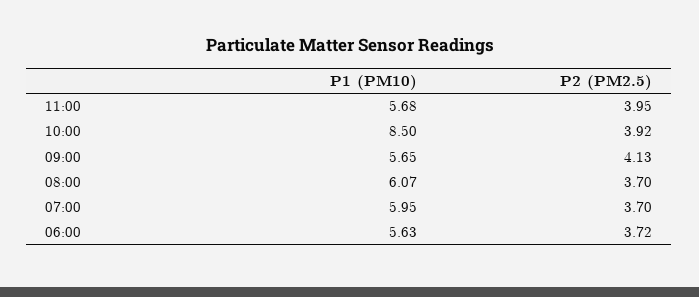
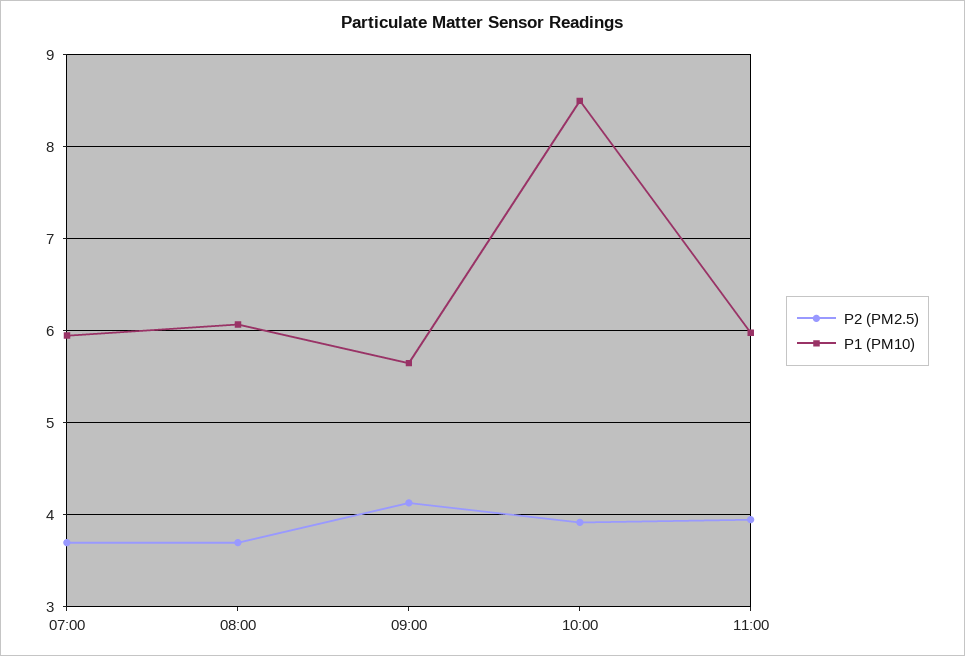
P1 (PM10), 11:00: 5.68 -> 6
P1 (PM10), 06:00: 5.63 -> none
P2 (PM2.5), 06:00: 3.72 -> none

